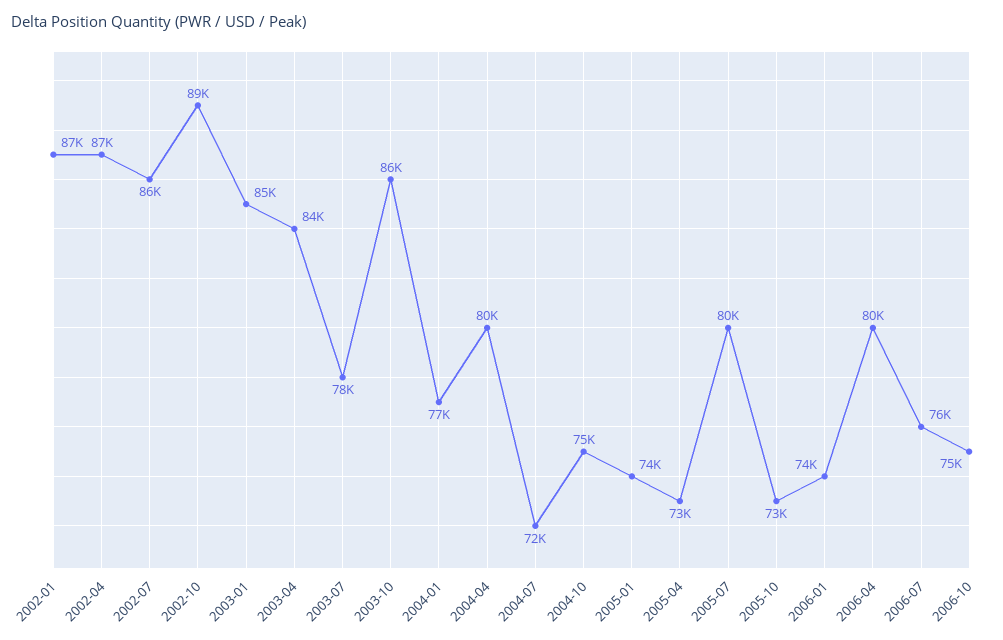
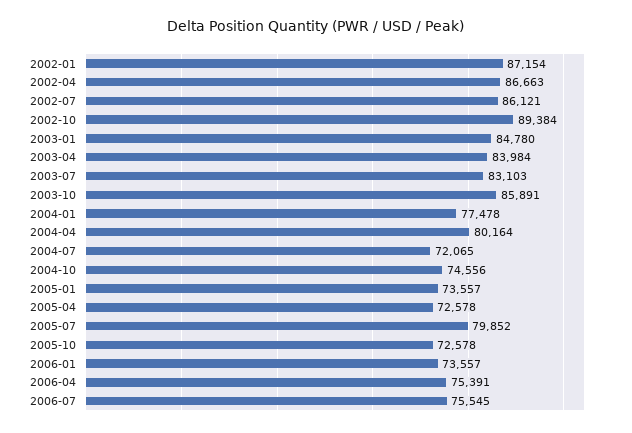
2003-07: 78000 -> 83103
2006-04: 80000 -> 75391
2006-10: 75000 -> none

